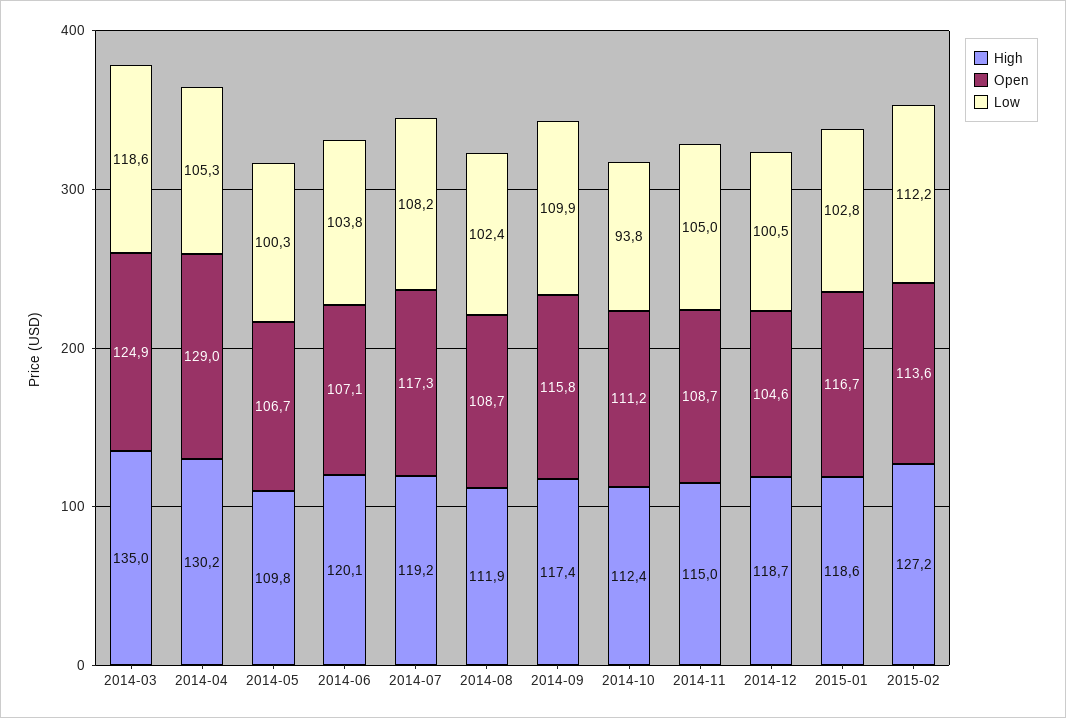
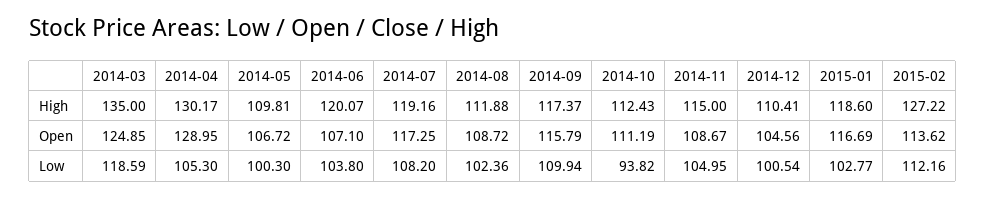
High, 2014-12: 118.7 -> 110.41

